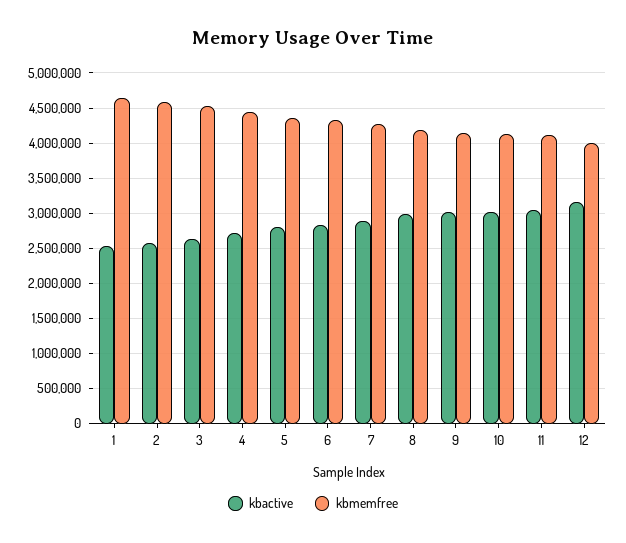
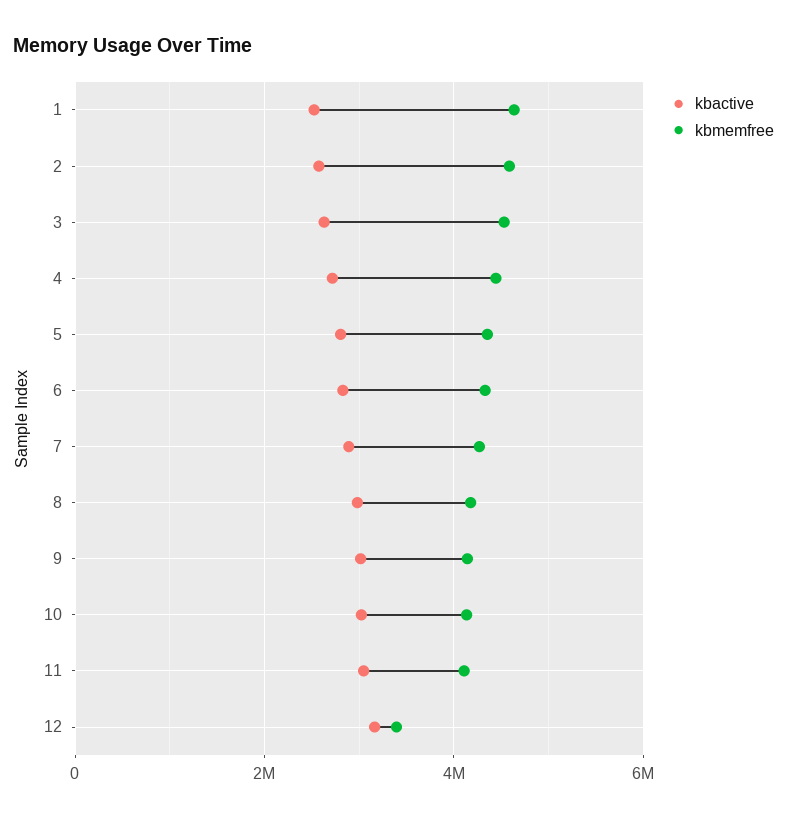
kbmemfree, 12: 4000000 -> 3400000

